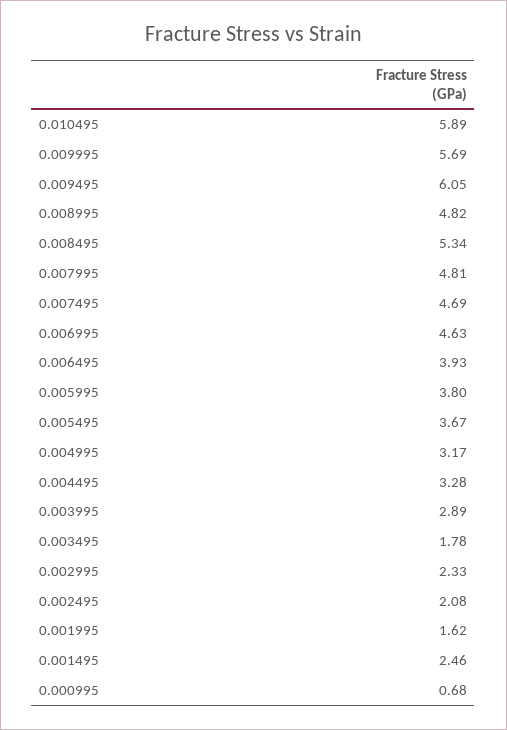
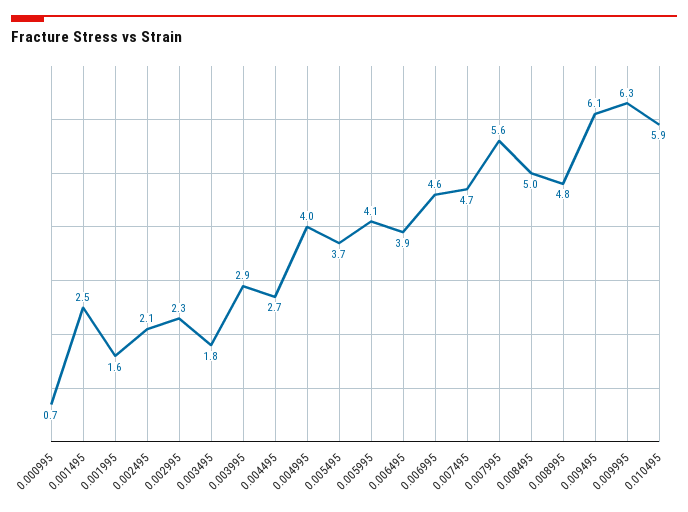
0.009995: 5.69 -> 6.3
0.008495: 5.34 -> 5
0.007995: 4.81 -> 5.6
0.005995: 3.8 -> 4.1
0.004995: 3.17 -> 4
0.004495: 3.28 -> 2.7

